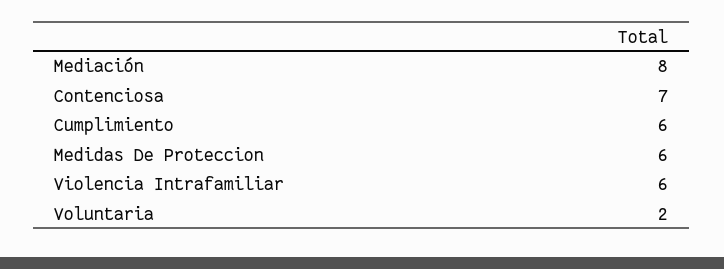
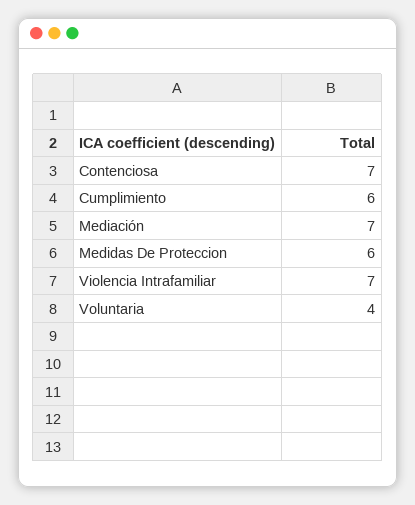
Mediación: 8 -> 7
Violencia Intrafamiliar: 6 -> 7
Voluntaria: 2 -> 4

